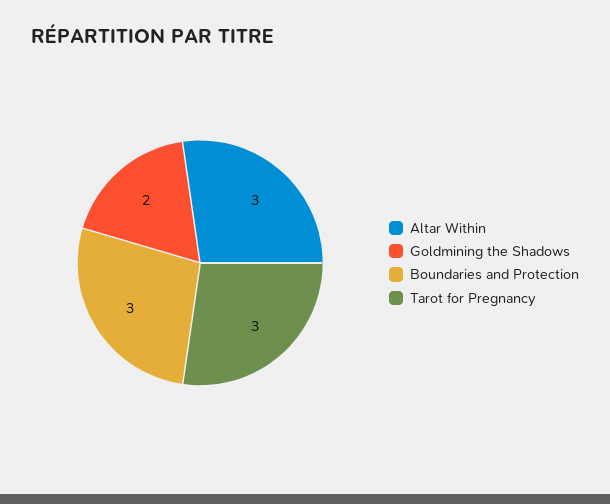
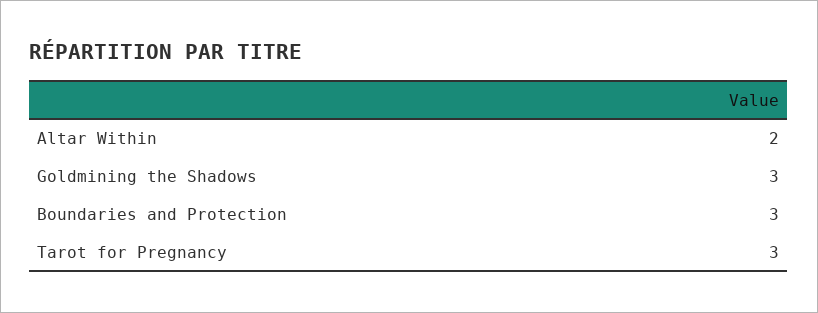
Altar Within: 3 -> 2
Goldmining the Shadows: 2 -> 3

